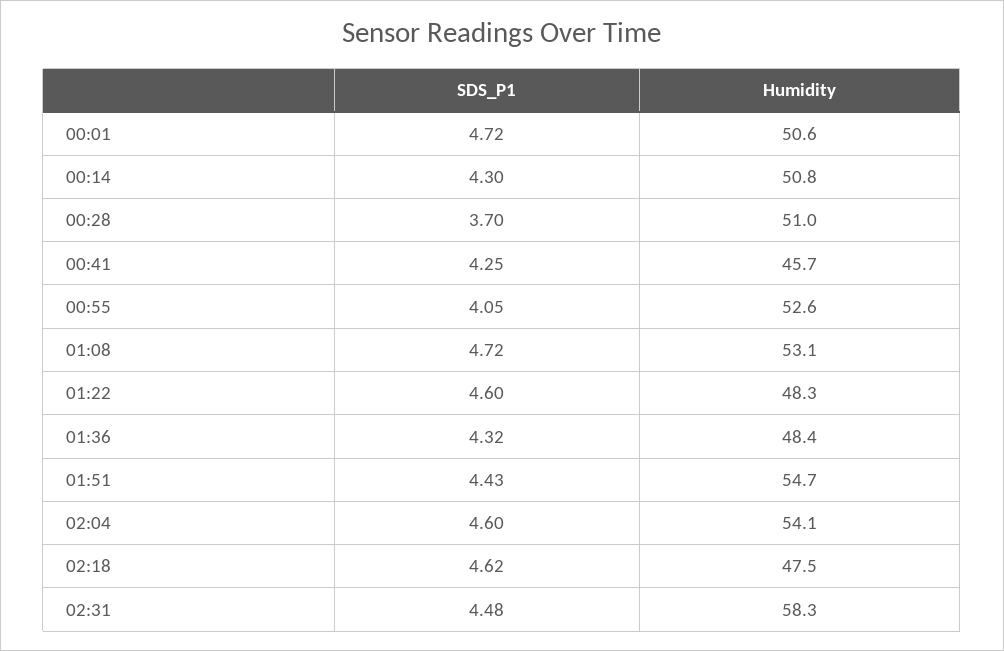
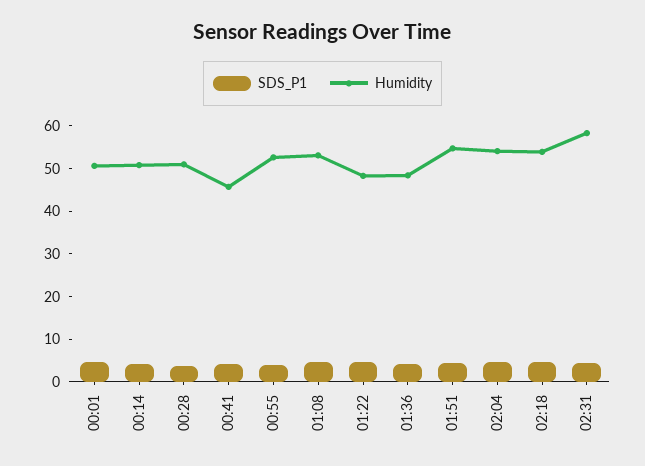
Humidity, 02:18: 47.5 -> 54

